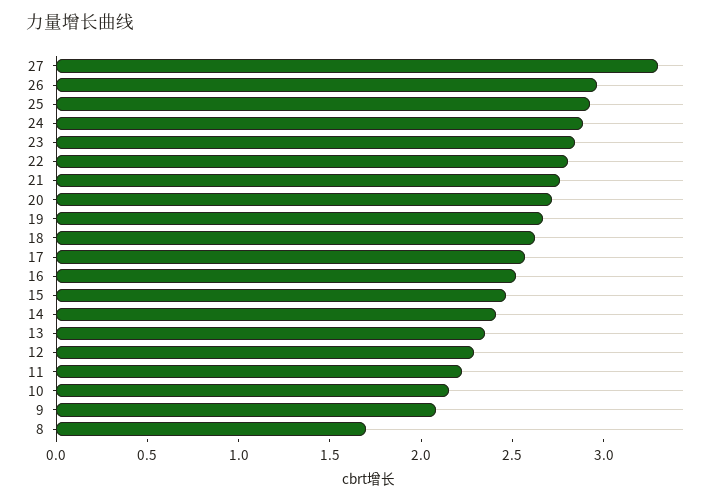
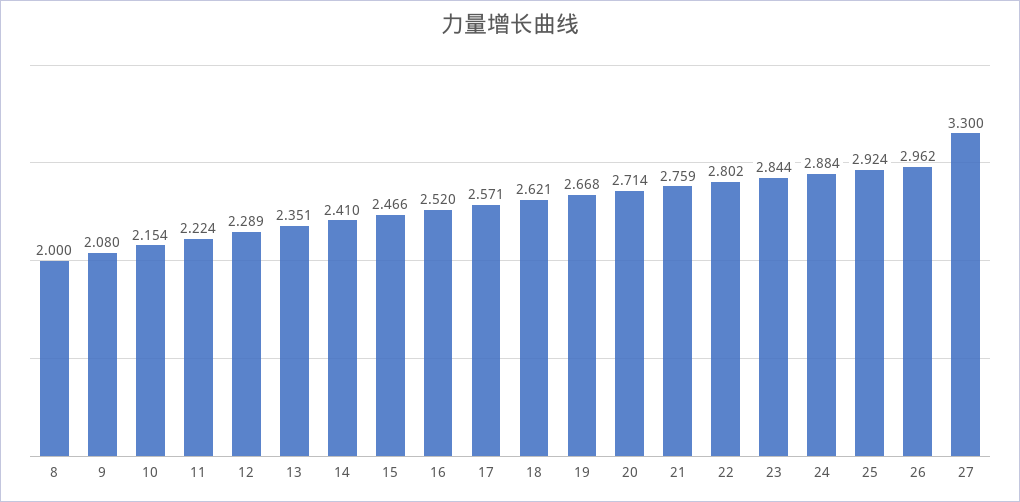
8: 1.7 -> 2

